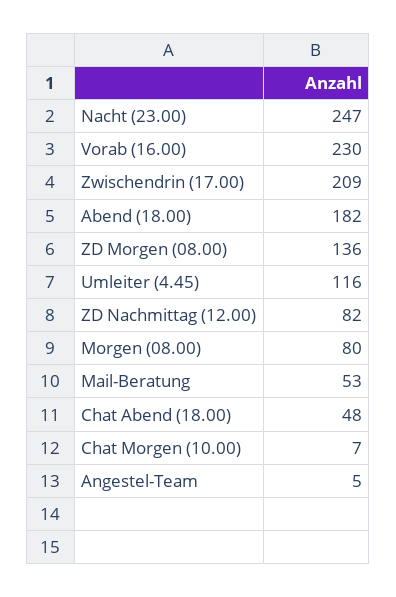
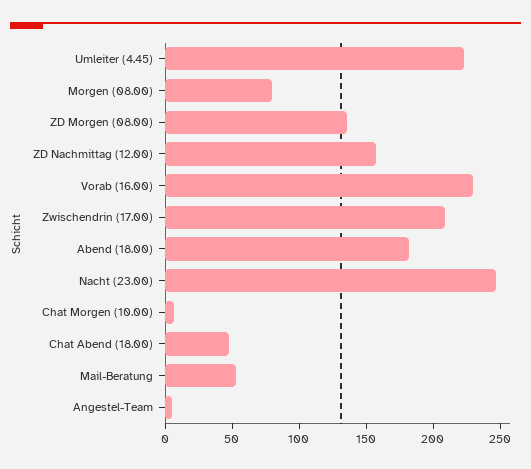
Umleiter (4.45): 116 -> 220
ZD Nachmittag (12.00): 82 -> 160

